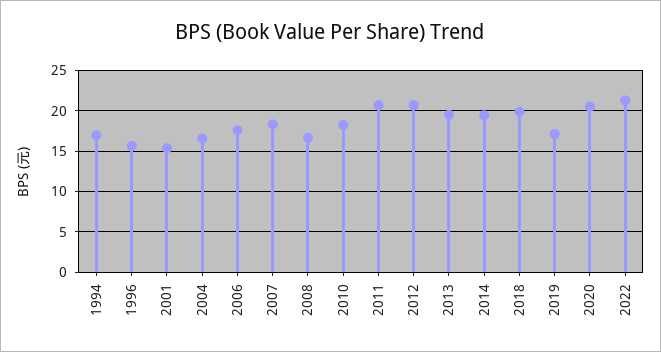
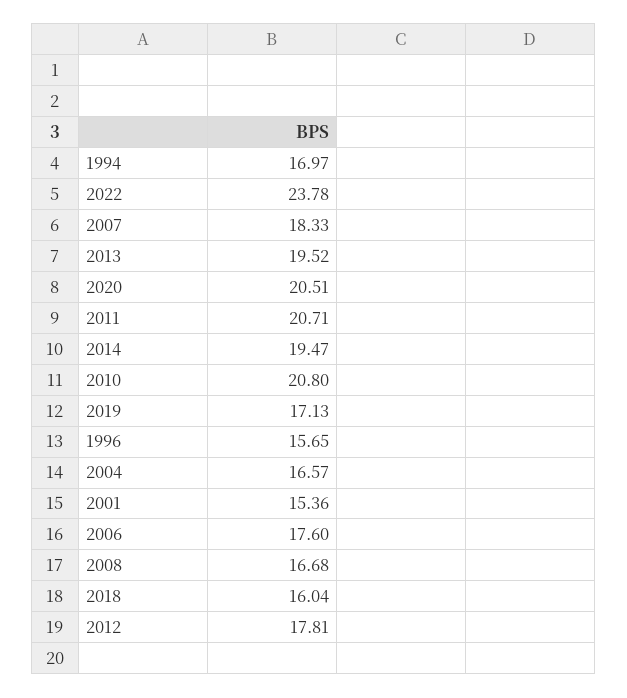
2010: 18 -> 20.8
2012: 21 -> 17.81
2018: 20 -> 16.04
2022: 21 -> 23.78

